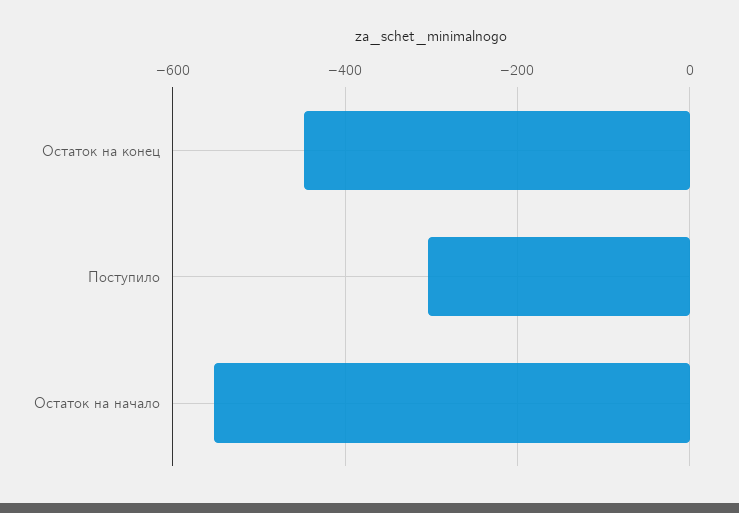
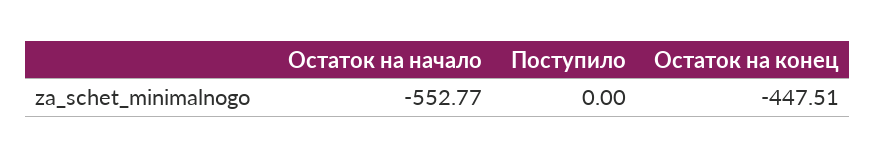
Поступило: -300 -> 0

